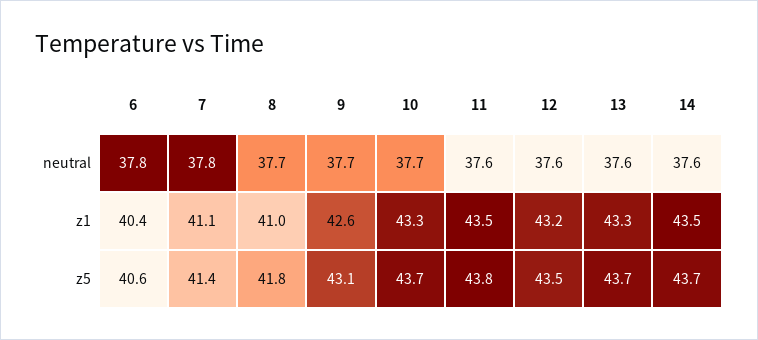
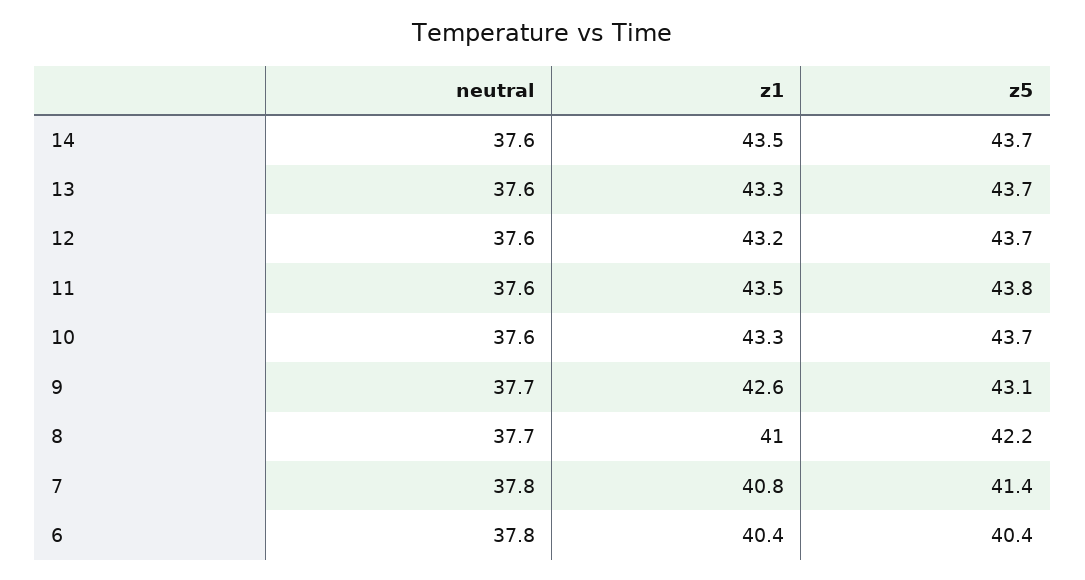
10, neutral: 37.7 -> 37.6
7, z1: 41.1 -> 40.8
6, z5: 40.6 -> 40.4
8, z5: 41.8 -> 42.2
12, z5: 43.5 -> 43.7

